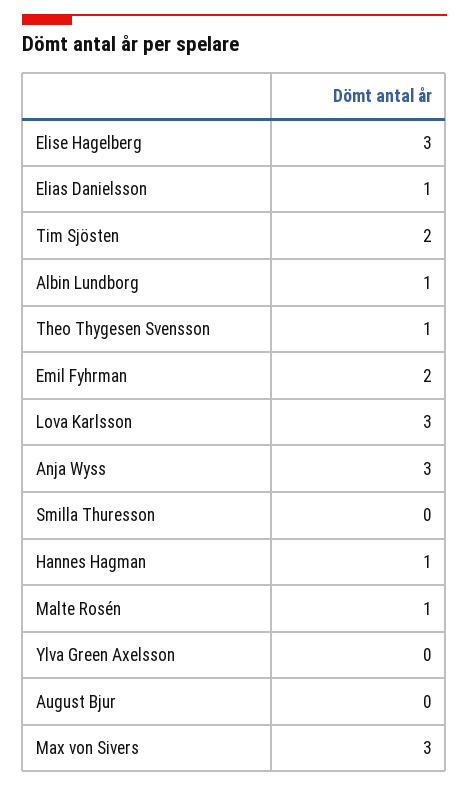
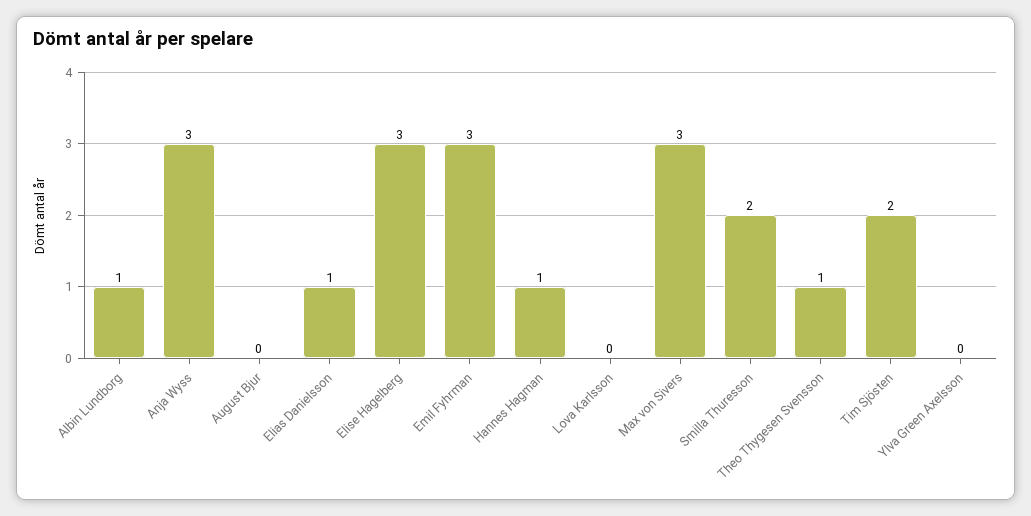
Emil Fyhrman: 2 -> 3
Lova Karlsson: 3 -> 0
Smilla Thuresson: 0 -> 2
Malte Rosén: 1 -> none

